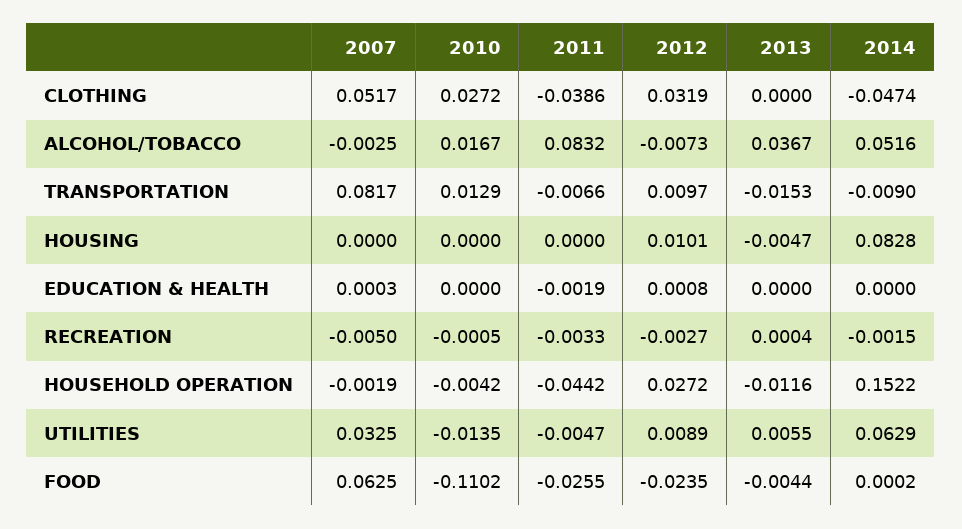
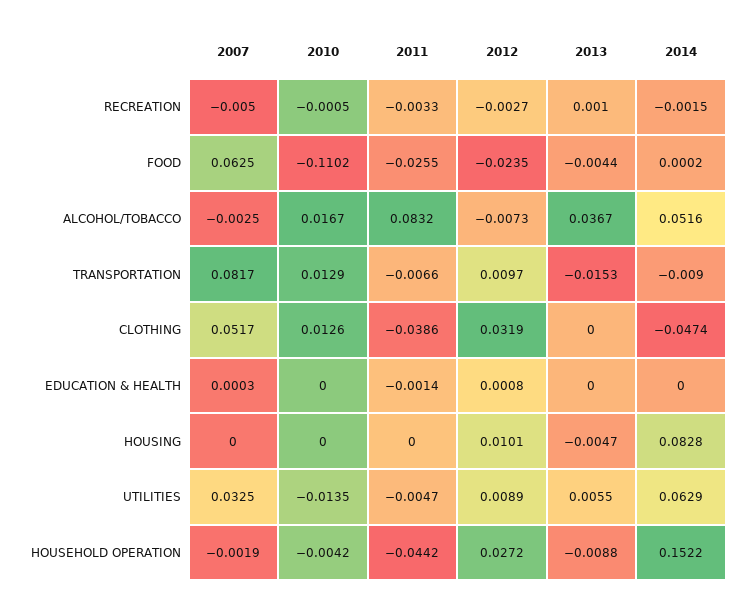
2010, CLOTHING: 0.0272 -> 0.0126
2011, EDUCATION & HEALTH: -0.0019 -> -0.0014
2013, RECREATION: 0.0004 -> 0.001
2013, HOUSEHOLD OPERATION: -0.0116 -> -0.0088

